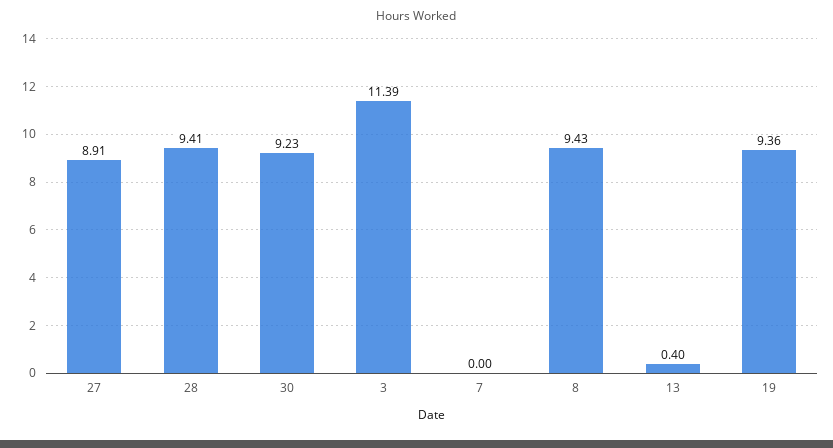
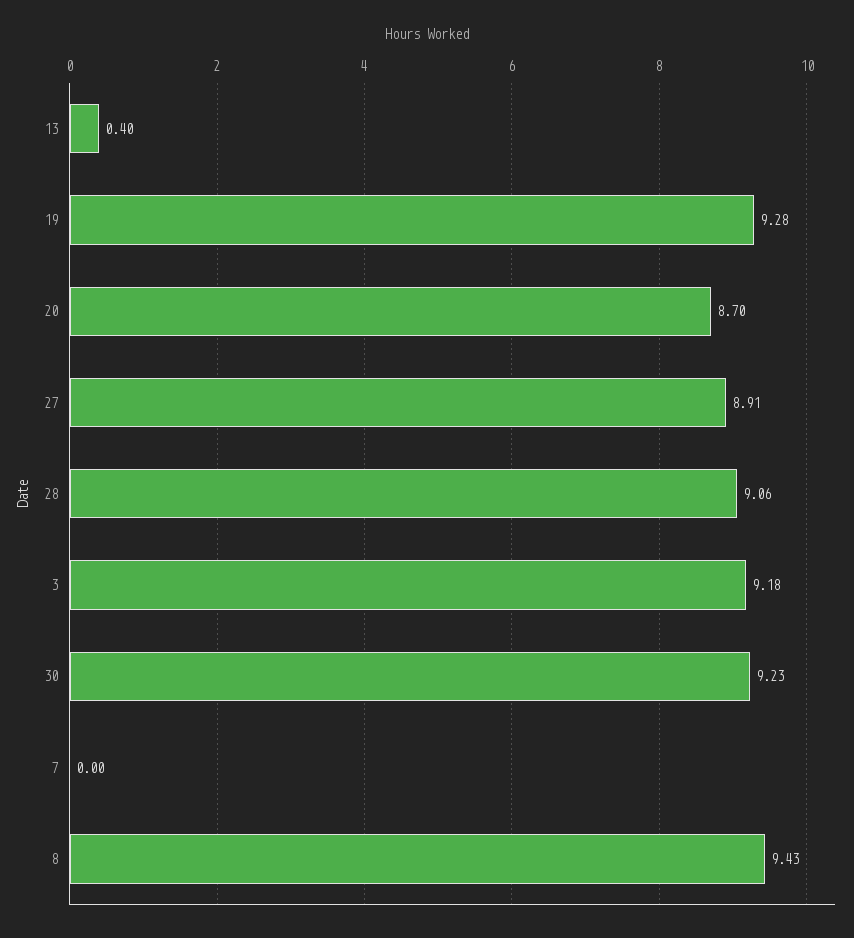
28: 9.41 -> 9.06
3: 11.39 -> 9.18
19: 9.36 -> 9.28
20: none -> 8.7

